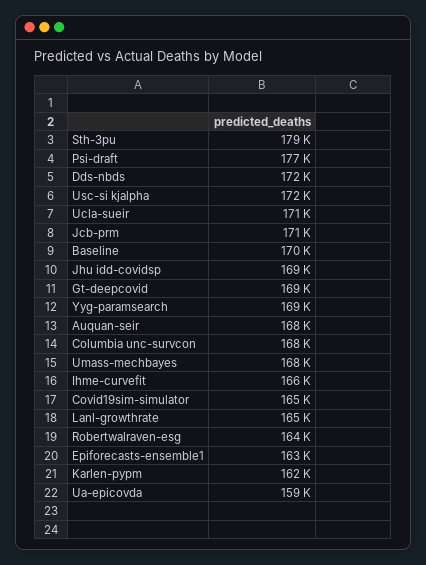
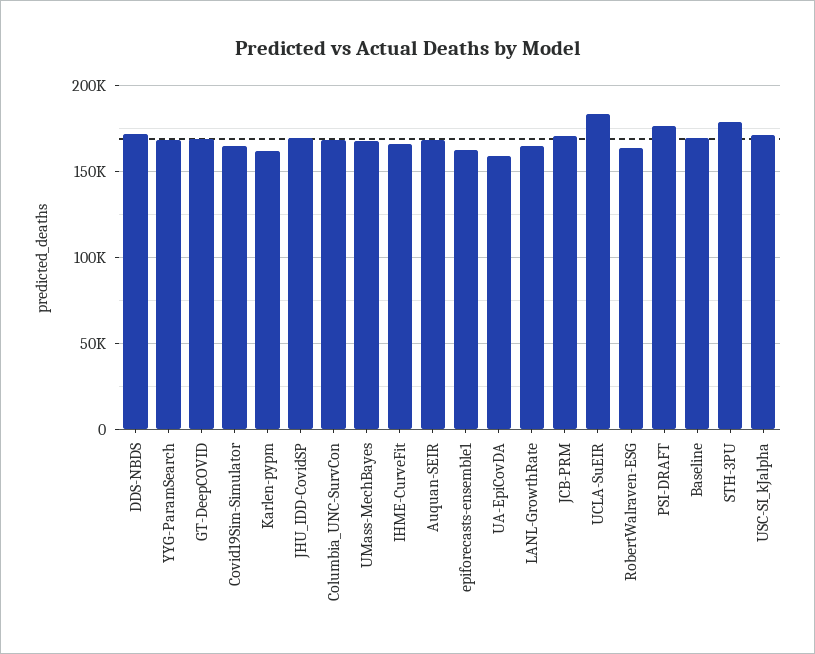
Ucla-sueir: 171000 -> 185000

